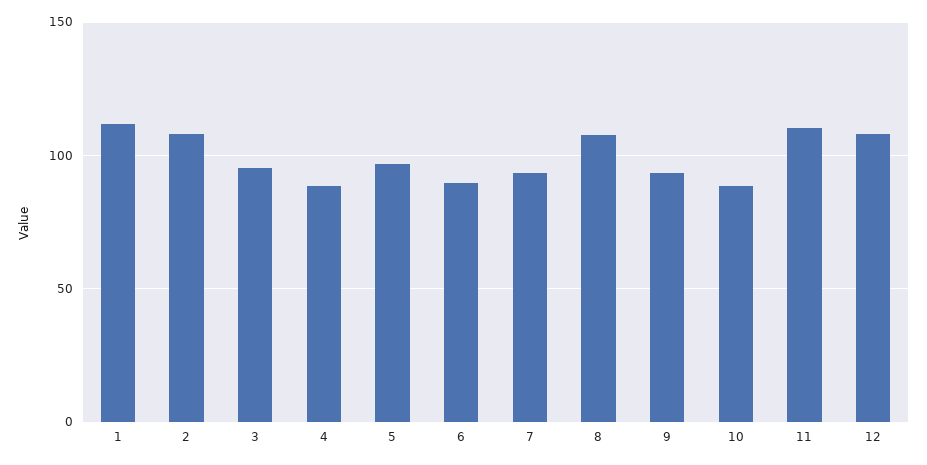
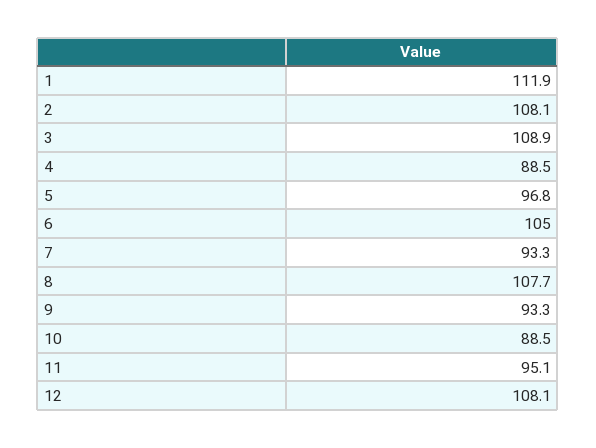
3: 95 -> 108.9
6: 90 -> 105
11: 110 -> 95.1

